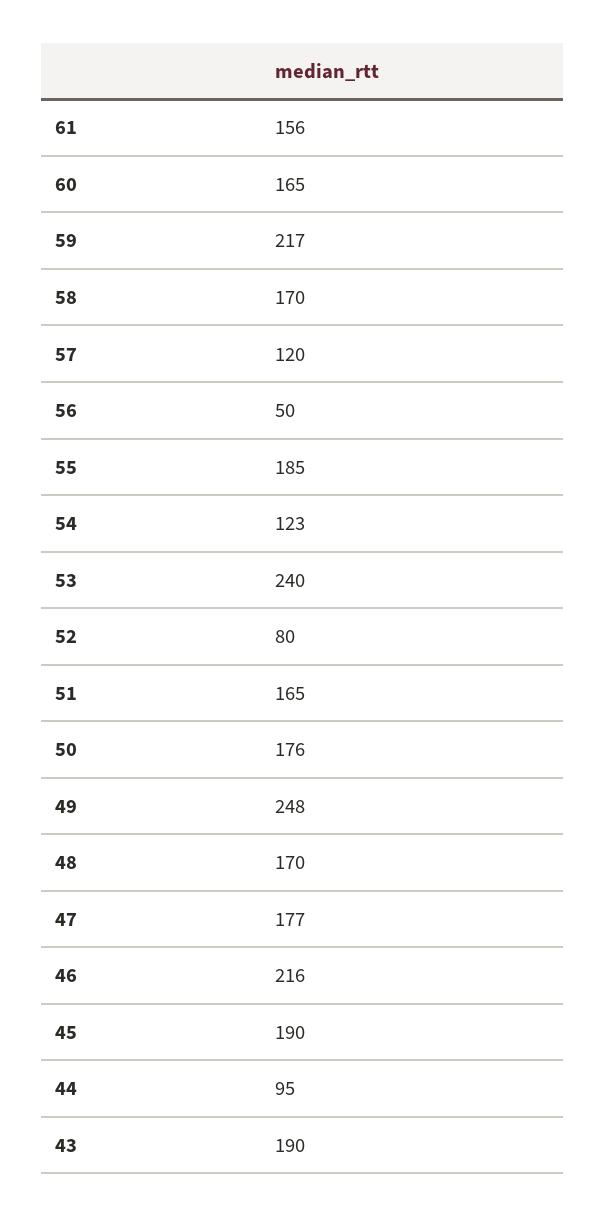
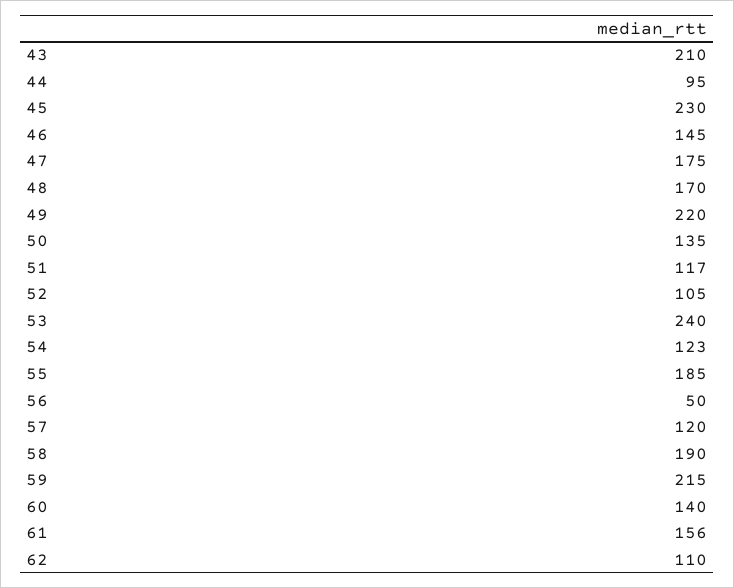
60: 165 -> 140
59: 217 -> 215
58: 170 -> 190
52: 80 -> 105
51: 165 -> 117
50: 176 -> 135
49: 248 -> 220
47: 177 -> 175
46: 216 -> 145
45: 190 -> 230
43: 190 -> 210
62: none -> 110

